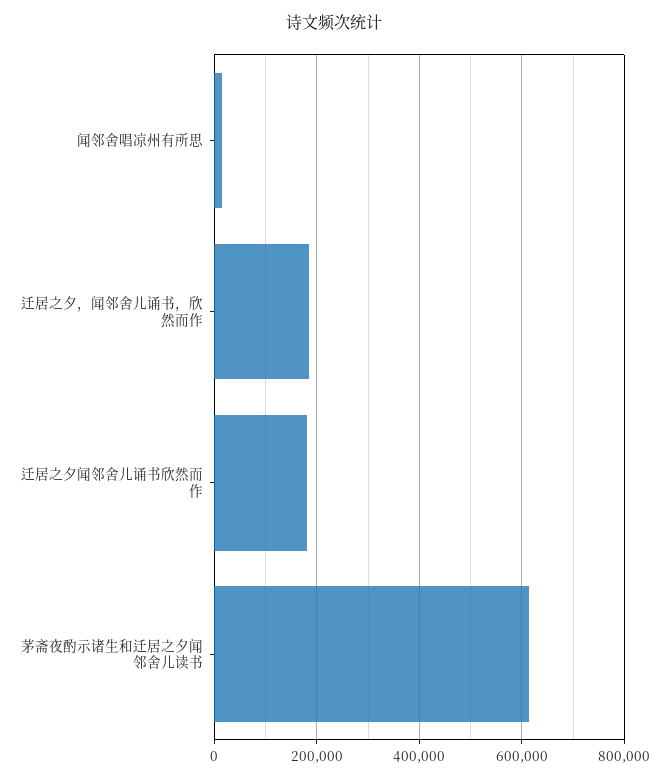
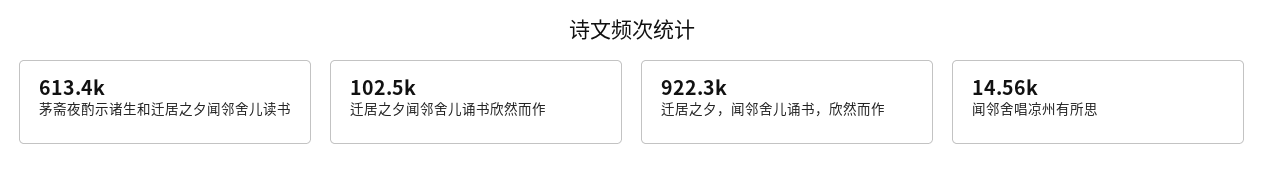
迁居之夕，闻邻舍儿诵书，欣然而作: 180000 -> 922300
迁居之夕闻邻舍儿诵书欣然而作: 180000 -> 102500

